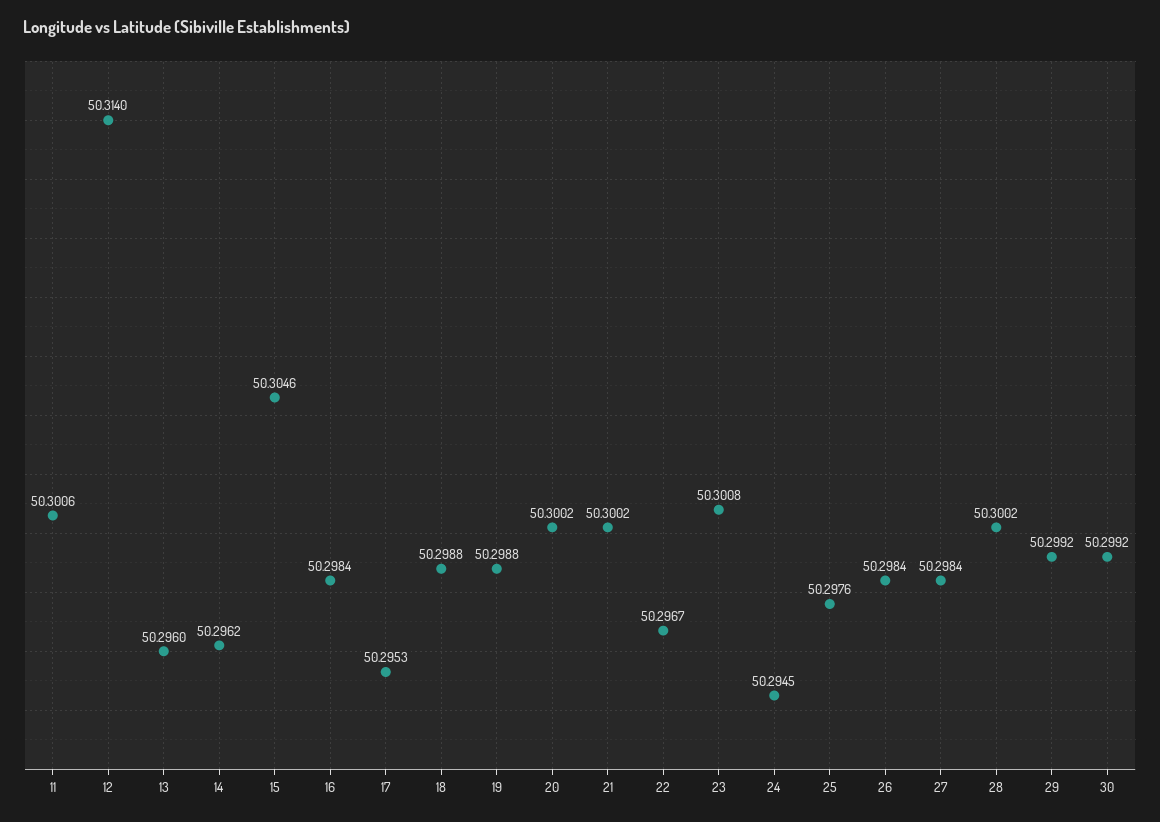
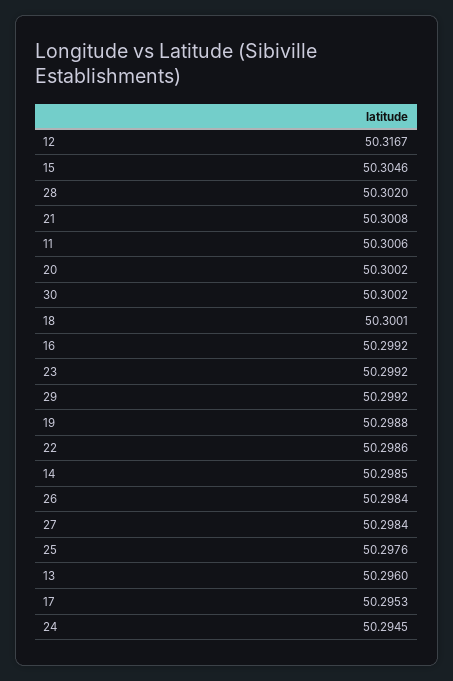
12: 50.314 -> 50.3167
14: 50.2962 -> 50.2985
16: 50.2984 -> 50.2992
18: 50.2988 -> 50.3001
21: 50.3002 -> 50.3008
22: 50.2967 -> 50.2986
23: 50.3008 -> 50.2992
28: 50.3002 -> 50.302
30: 50.2992 -> 50.3002

